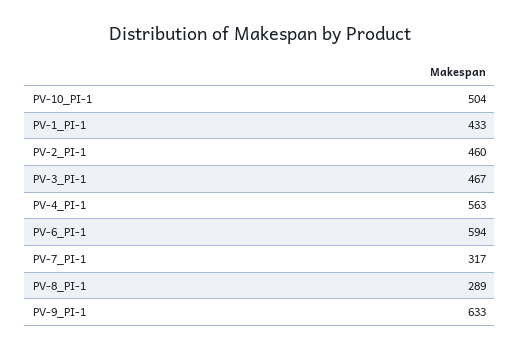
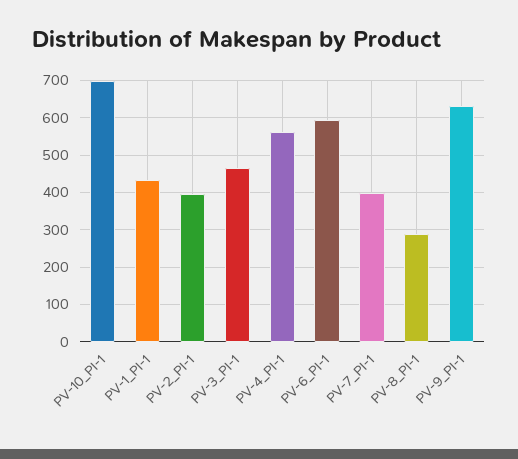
PV-10_PI-1: 504 -> 700
PV-2_PI-1: 460 -> 400
PV-7_PI-1: 317 -> 400

